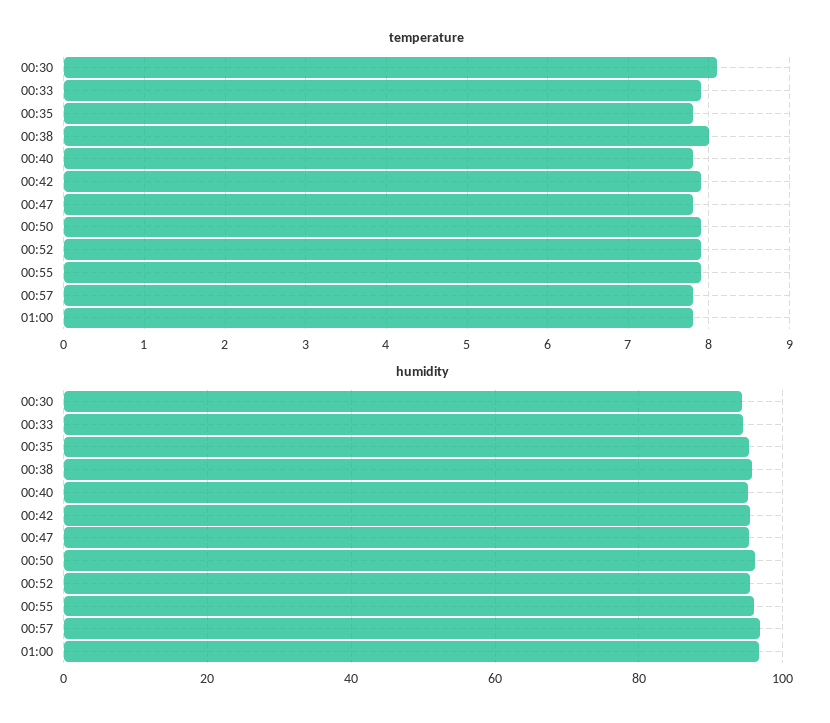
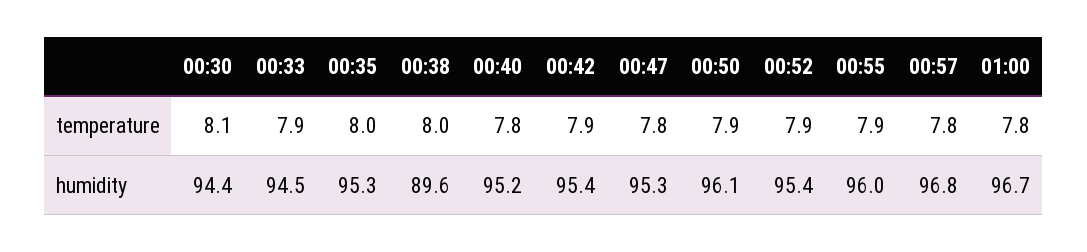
temperature, 00:35: 7.8 -> 8
humidity, 00:38: 96 -> 89.6

